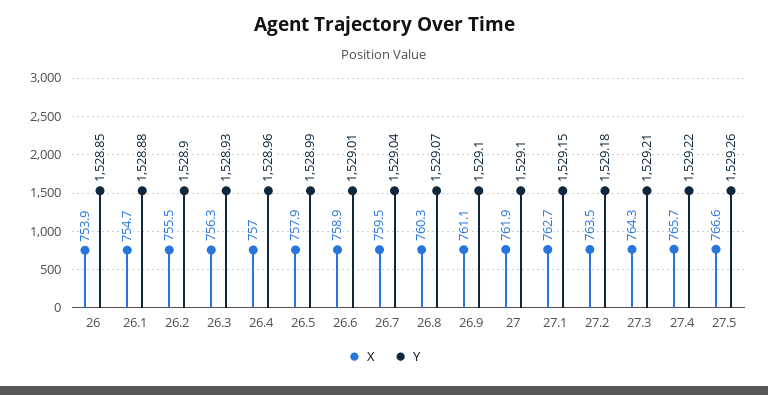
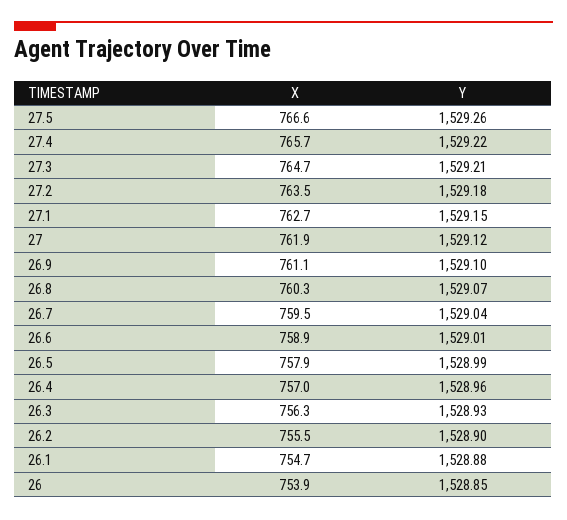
Y, 27: 1529.1 -> 1529.12
X, 27.3: 764.3 -> 764.7

